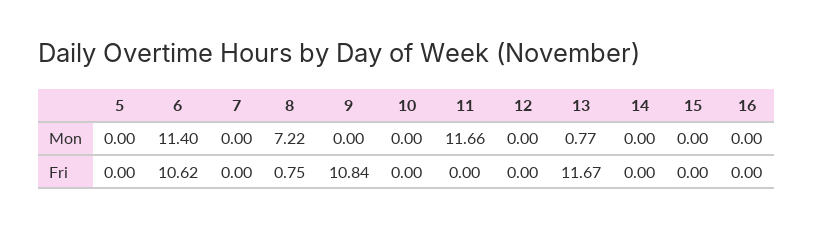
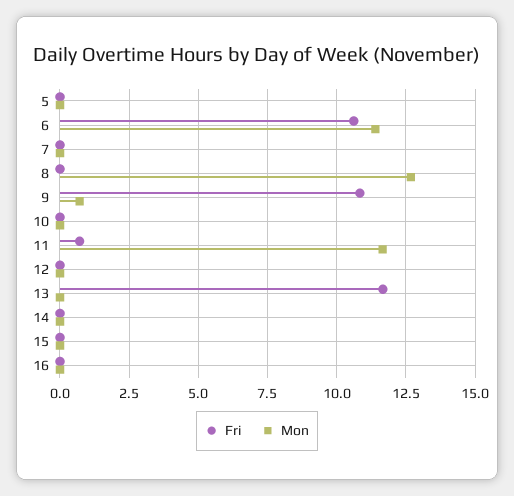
Mon, 8: 7.22 -> 12.75
Mon, 9: 0 -> 0.75
Mon, 13: 0.77 -> 0
Fri, 8: 0.75 -> 0
Fri, 11: 0 -> 0.75

